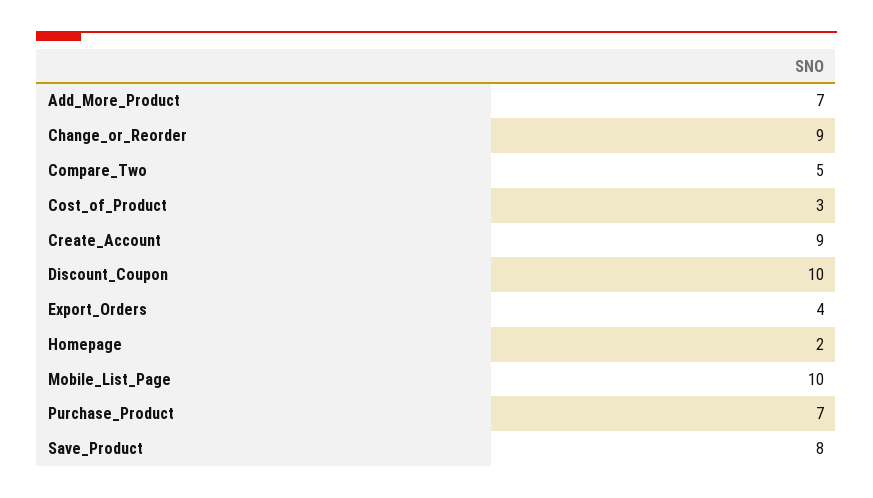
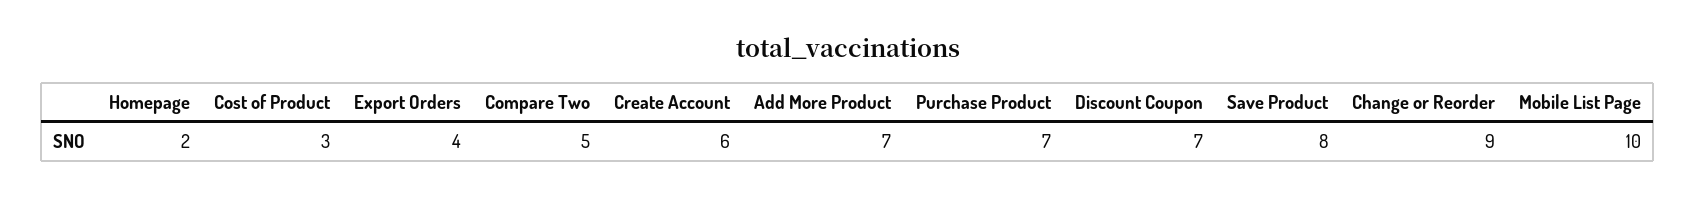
Create_Account: 9 -> 6
Discount_Coupon: 10 -> 7

